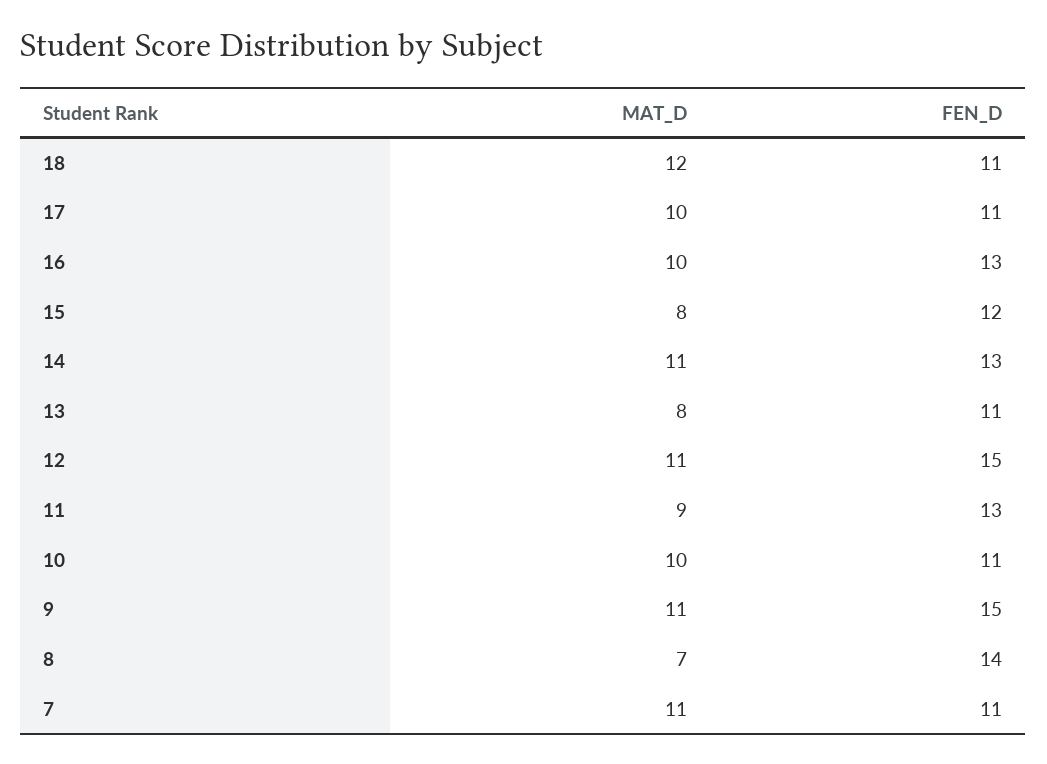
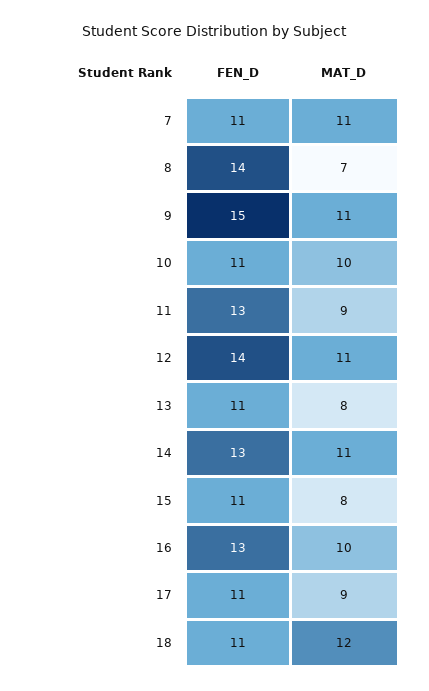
MAT_D, 17: 10 -> 9
FEN_D, 15: 12 -> 11
FEN_D, 12: 15 -> 14

